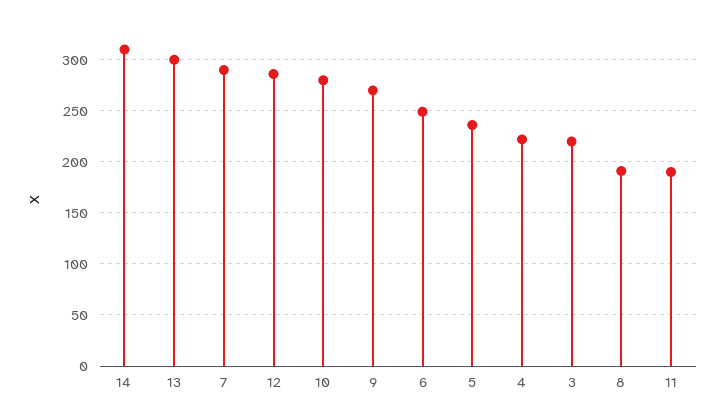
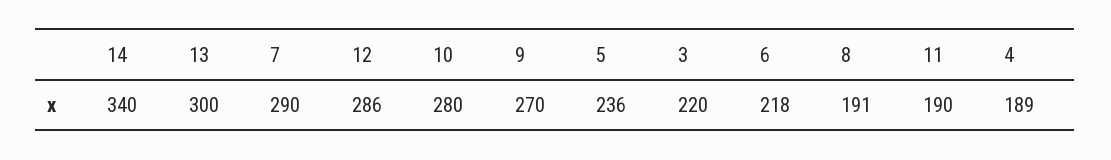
14: 310 -> 340
6: 250 -> 218
4: 220 -> 189

